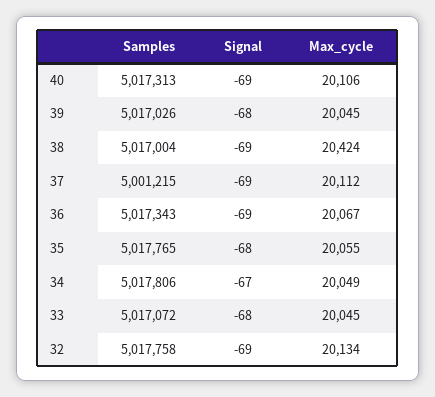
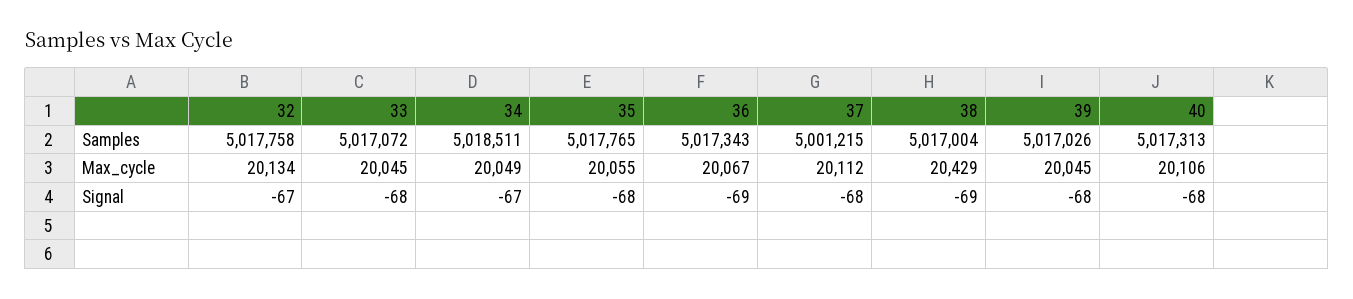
Signal, 40: -69 -> -68
Max_cycle, 38: 20424 -> 20429
Signal, 37: -69 -> -68
Samples, 34: 5017806 -> 5018511
Signal, 32: -69 -> -67

